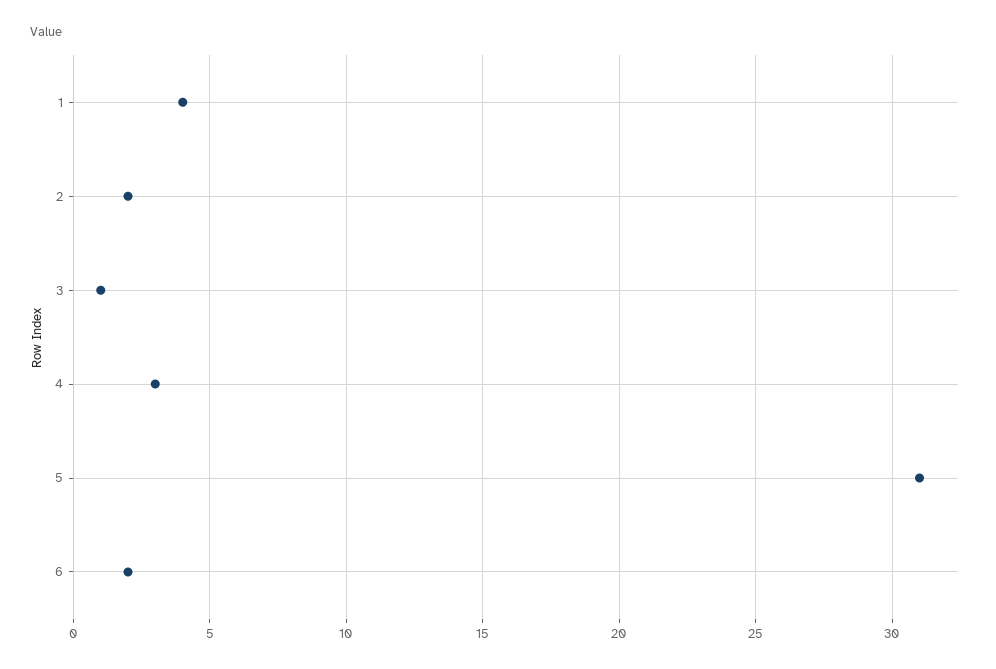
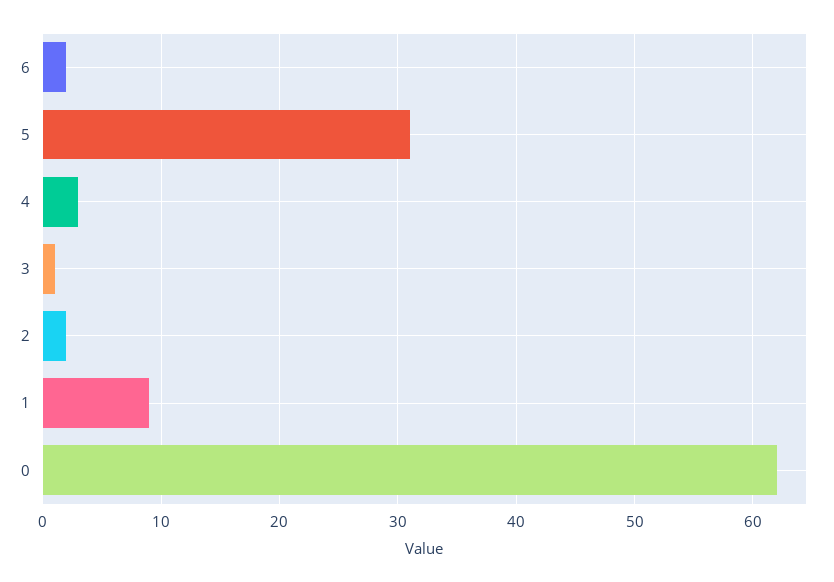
1: 4 -> 9
0: none -> 62

